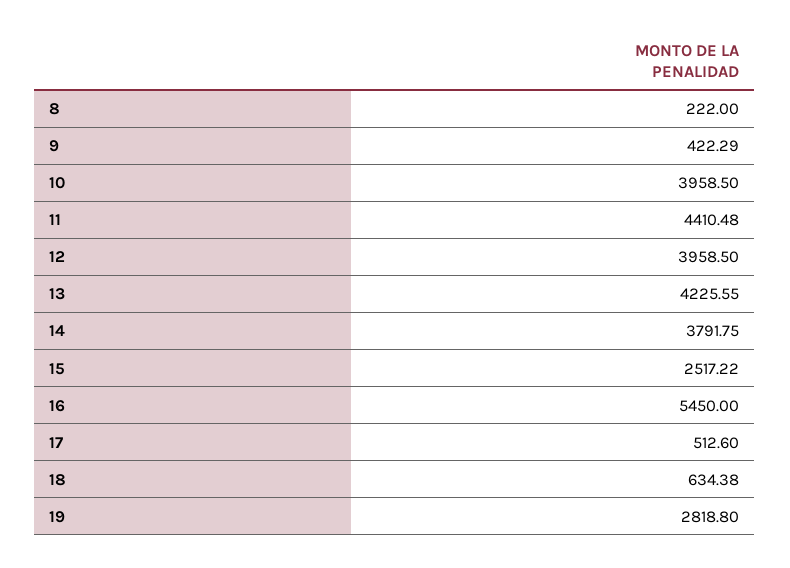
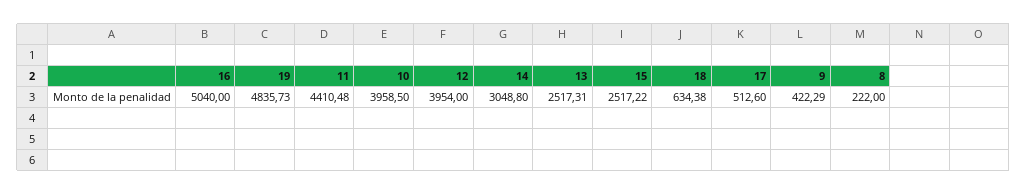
12: 3958.5 -> 3954
13: 4225.55 -> 2517.31
14: 3791.75 -> 3048.8
16: 5450 -> 5040
19: 2818.8 -> 4835.73

